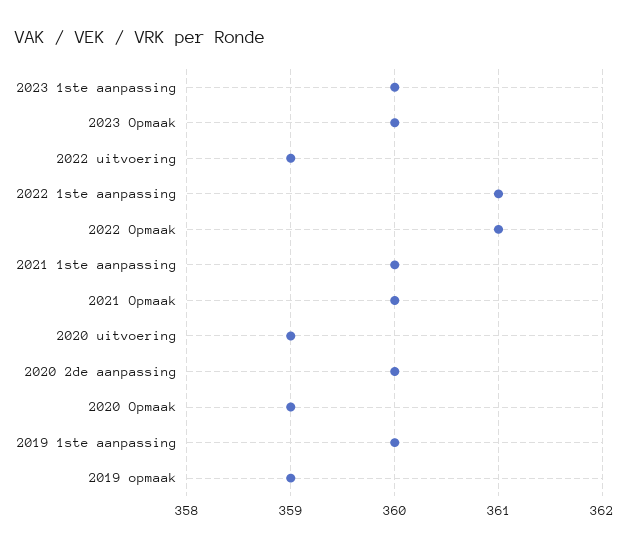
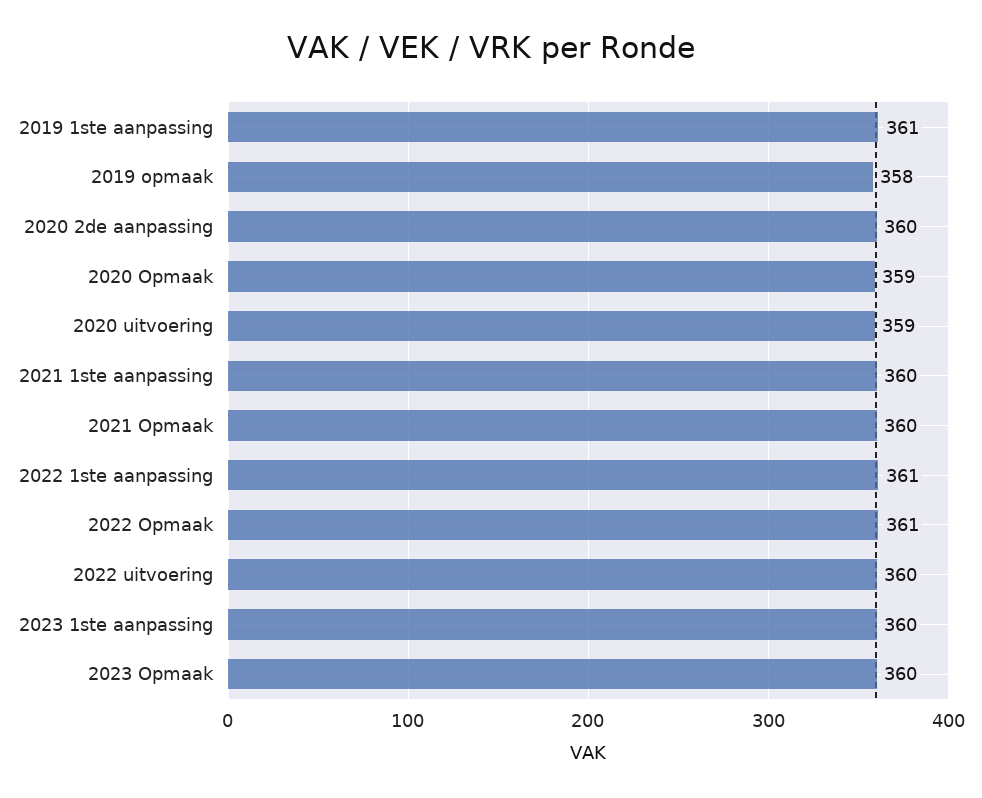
2022 uitvoering: 359 -> 360
2019 1ste aanpassing: 360 -> 361
2019 opmaak: 359 -> 358

